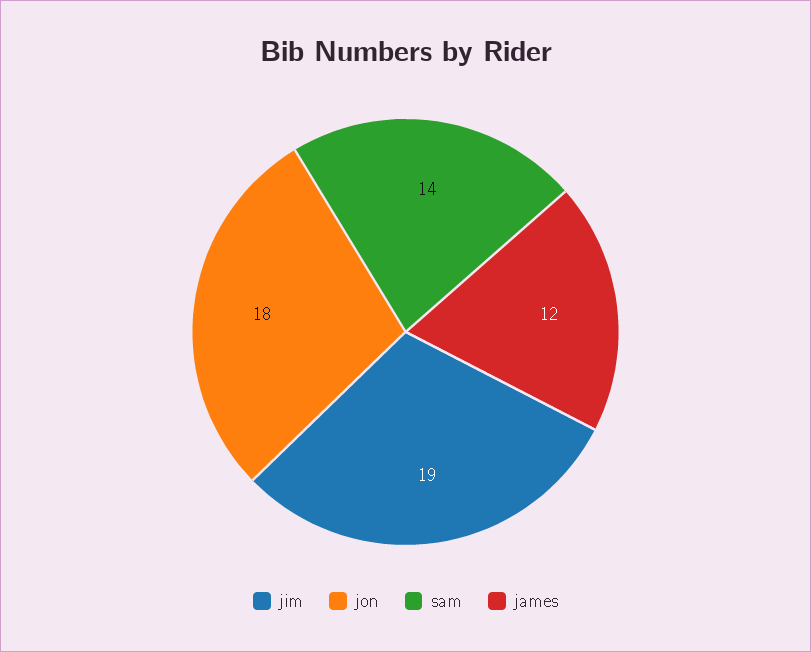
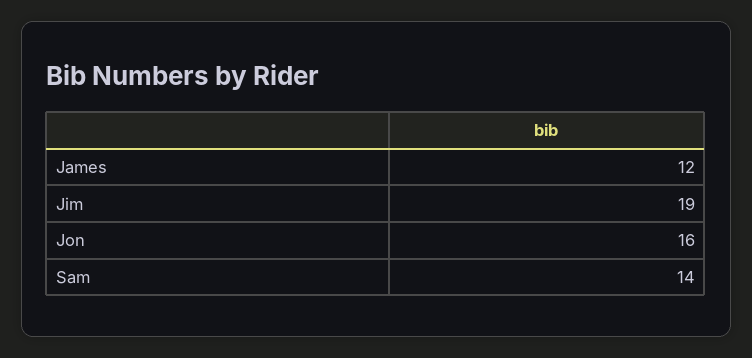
jon: 18 -> 16

